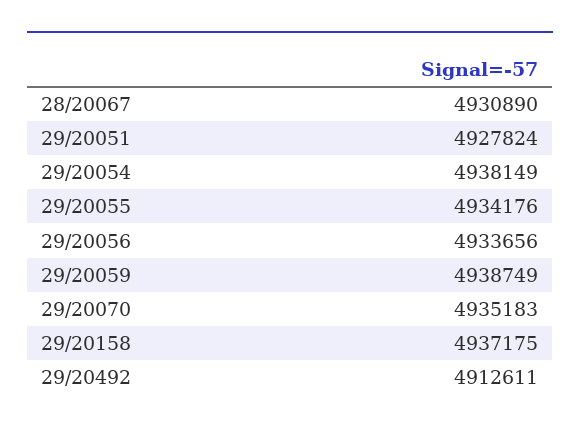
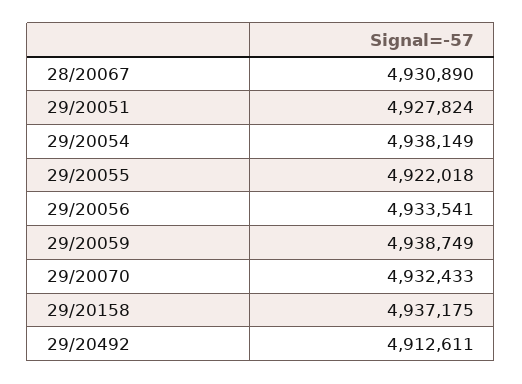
29/20055: 4934176 -> 4922018
29/20056: 4933656 -> 4933541
29/20070: 4935183 -> 4932433

